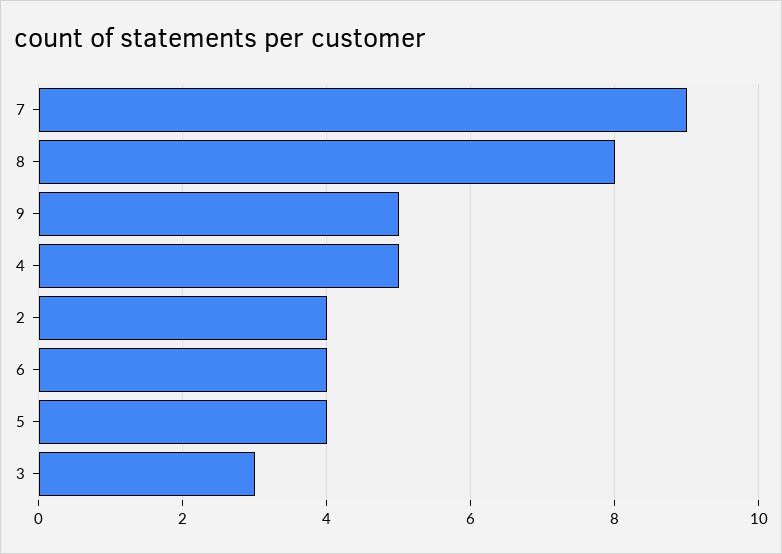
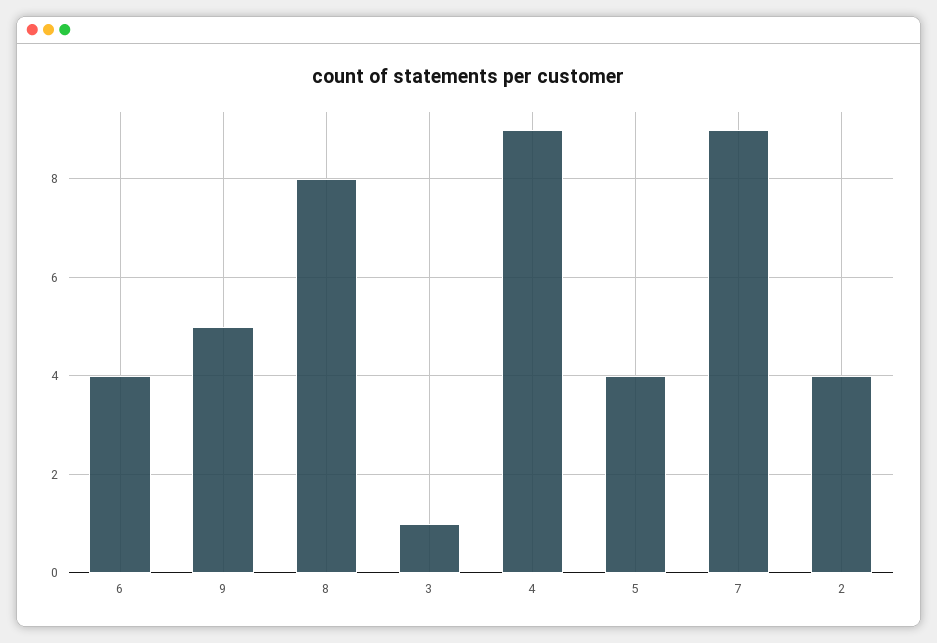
4: 5 -> 9
3: 3 -> 1

